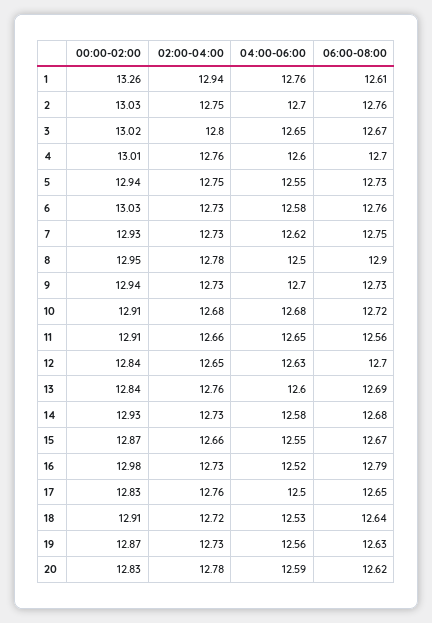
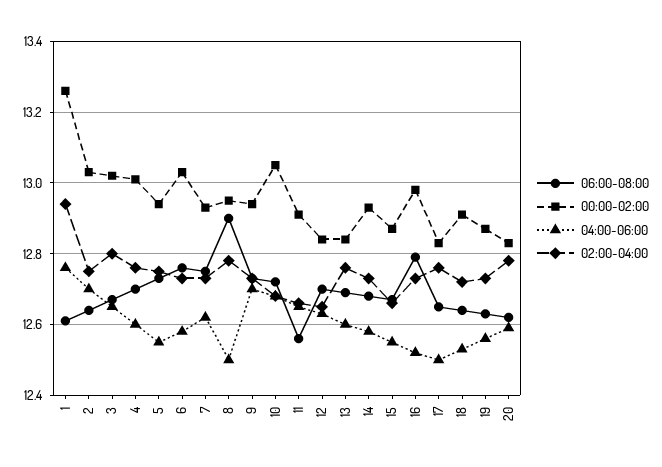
06:00-08:00, 2: 12.76 -> 12.65
00:00-02:00, 10: 12.91 -> 13.05

